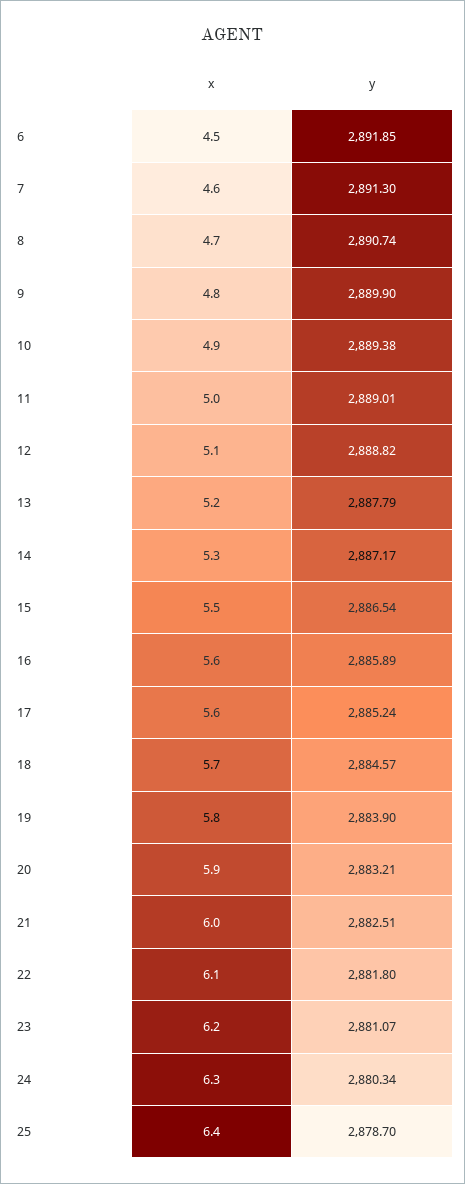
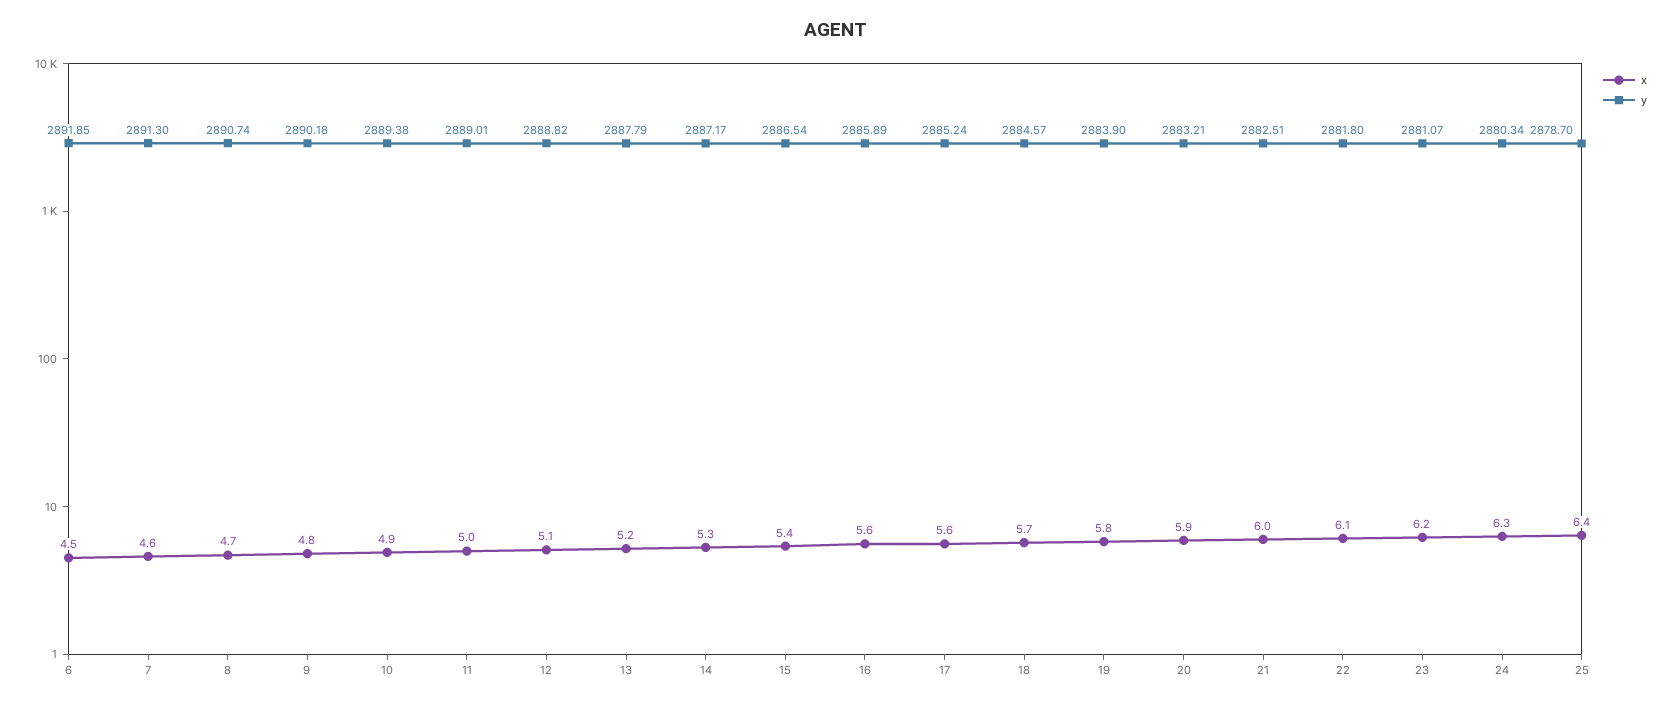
y, 9: 2889.9 -> 2890.18
x, 15: 5.5 -> 5.4

